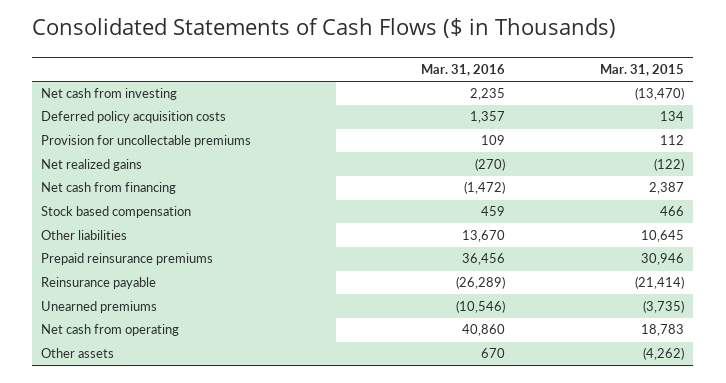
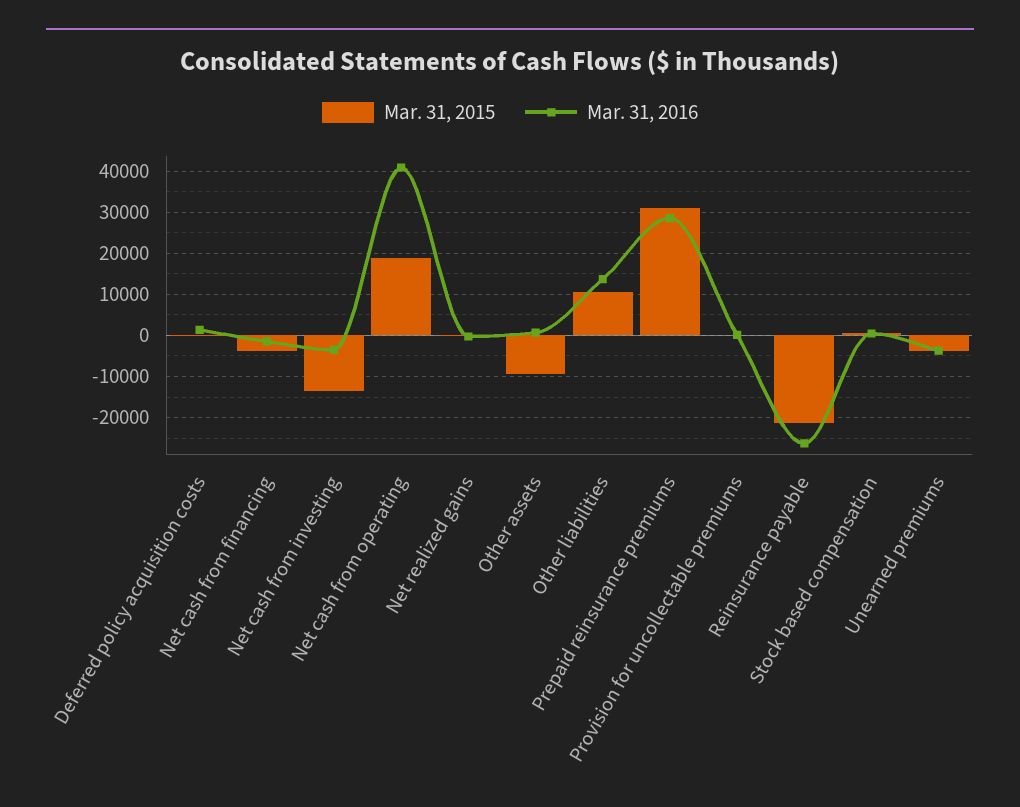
Mar. 31, 2016, Net cash from investing: 2235 -> -4000
Mar. 31, 2015, Net cash from financing: 2387 -> -4000
Mar. 31, 2016, Prepaid reinsurance premiums: 36456 -> 28000
Mar. 31, 2016, Unearned premiums: -10546 -> -4000
Mar. 31, 2015, Other assets: -4262 -> -10000

